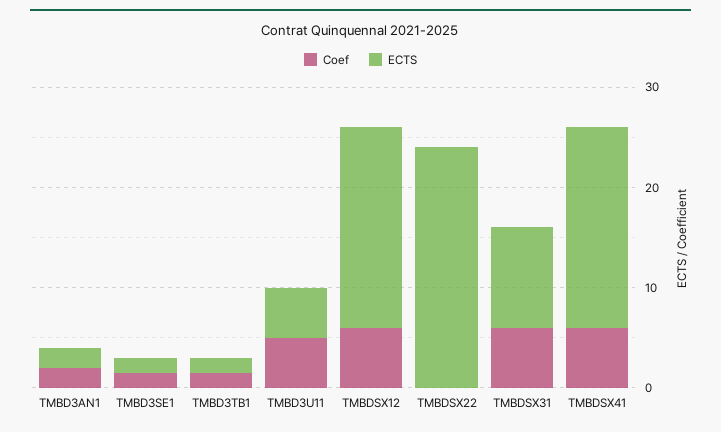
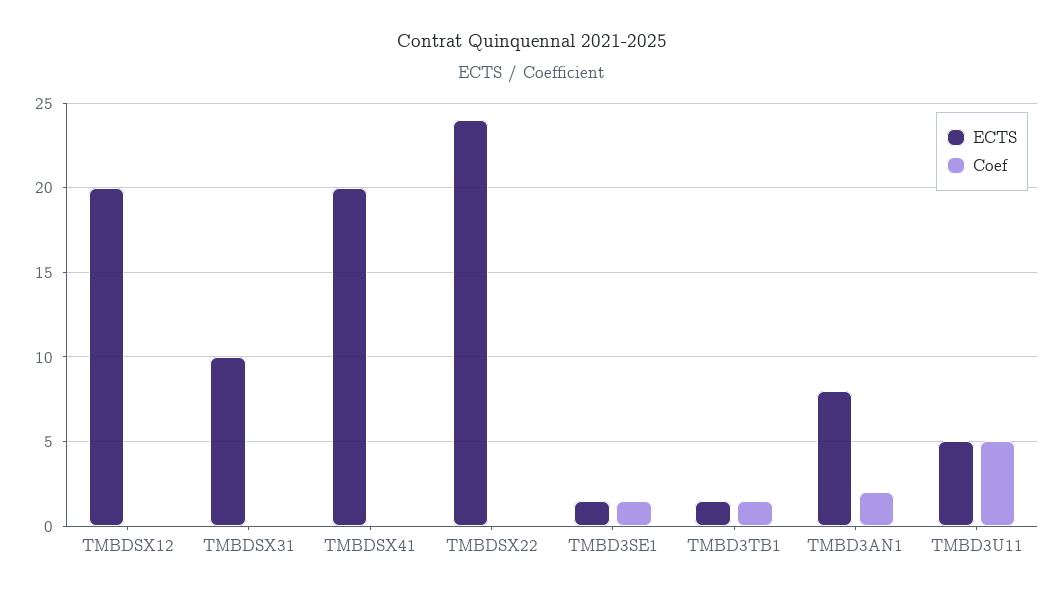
ECTS, TMBD3AN1: 2 -> 8
Coef, TMBDSX12: 6 -> 0
Coef, TMBDSX31: 6 -> 0
Coef, TMBDSX41: 6 -> 0

